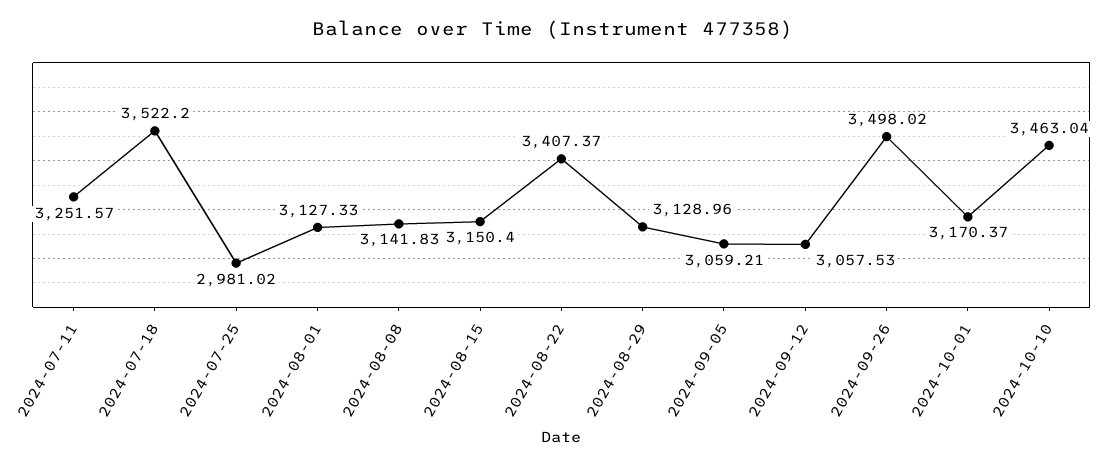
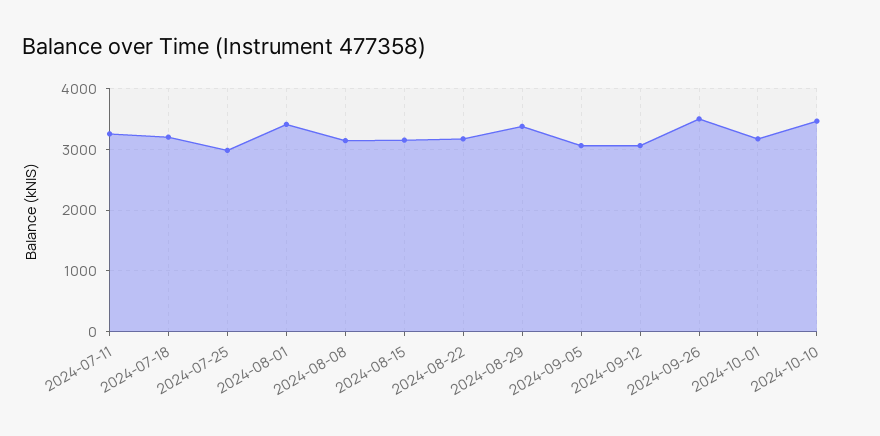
2024-07-18: 3522.2 -> 3200
2024-08-01: 3127.33 -> 3400
2024-08-22: 3407.37 -> 3200
2024-08-29: 3128.96 -> 3400

